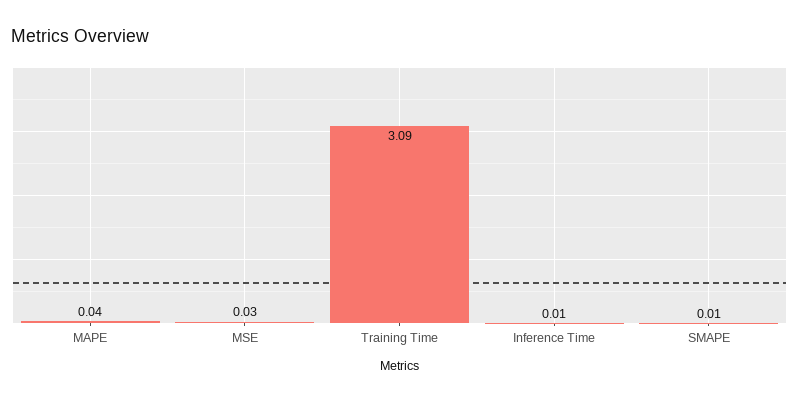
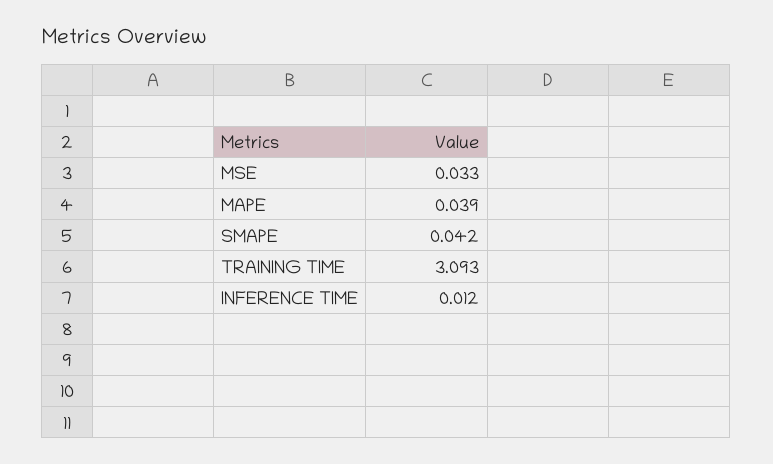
SMAPE: 0.01 -> 0.042

